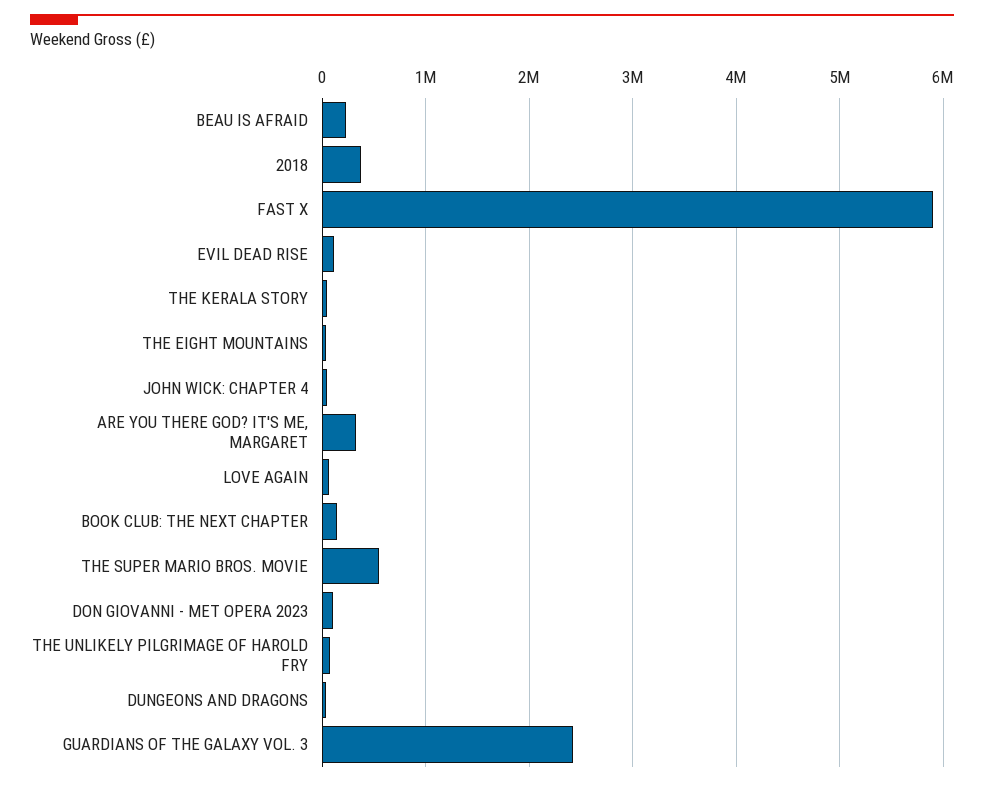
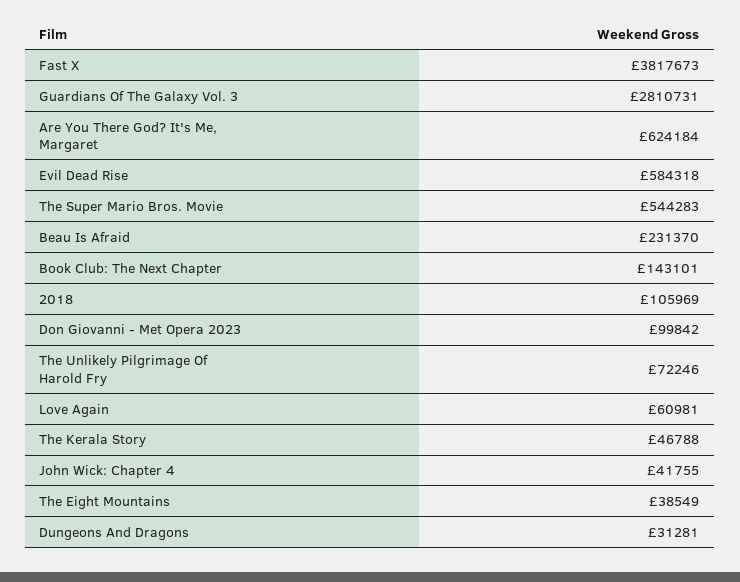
2018: 400000 -> 105969
FAST X: 5900000 -> 3817673
EVIL DEAD RISE: 100000 -> 584318
ARE YOU THERE GOD? IT'S ME, MARGARET: 300000 -> 624184
GUARDIANS OF THE GALAXY VOL. 3: 2400000 -> 2810731

